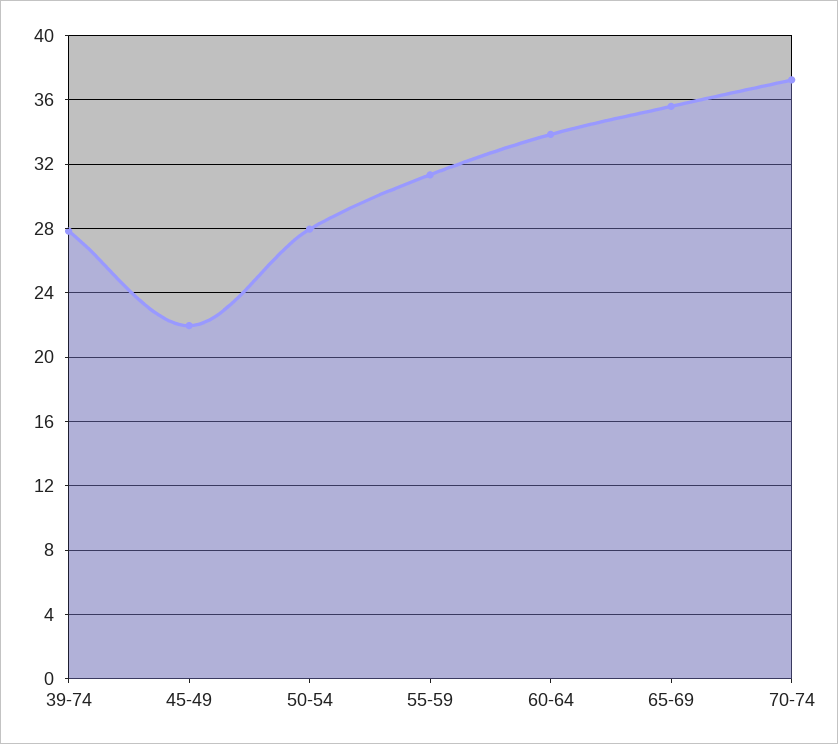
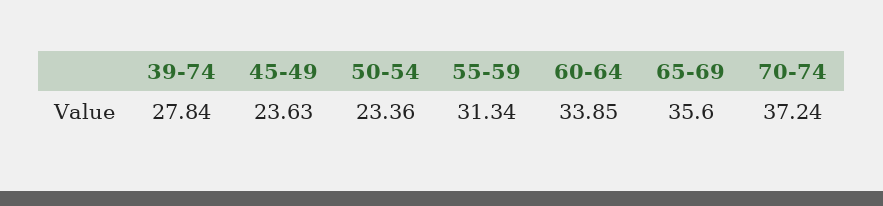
45-49: 22 -> 23.63
50-54: 28 -> 23.36

